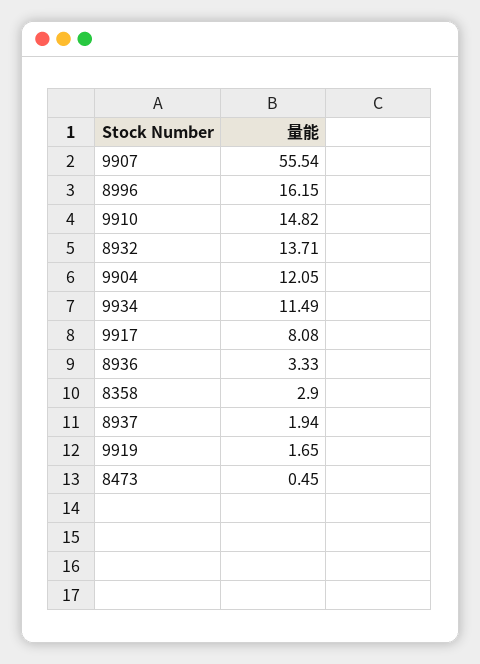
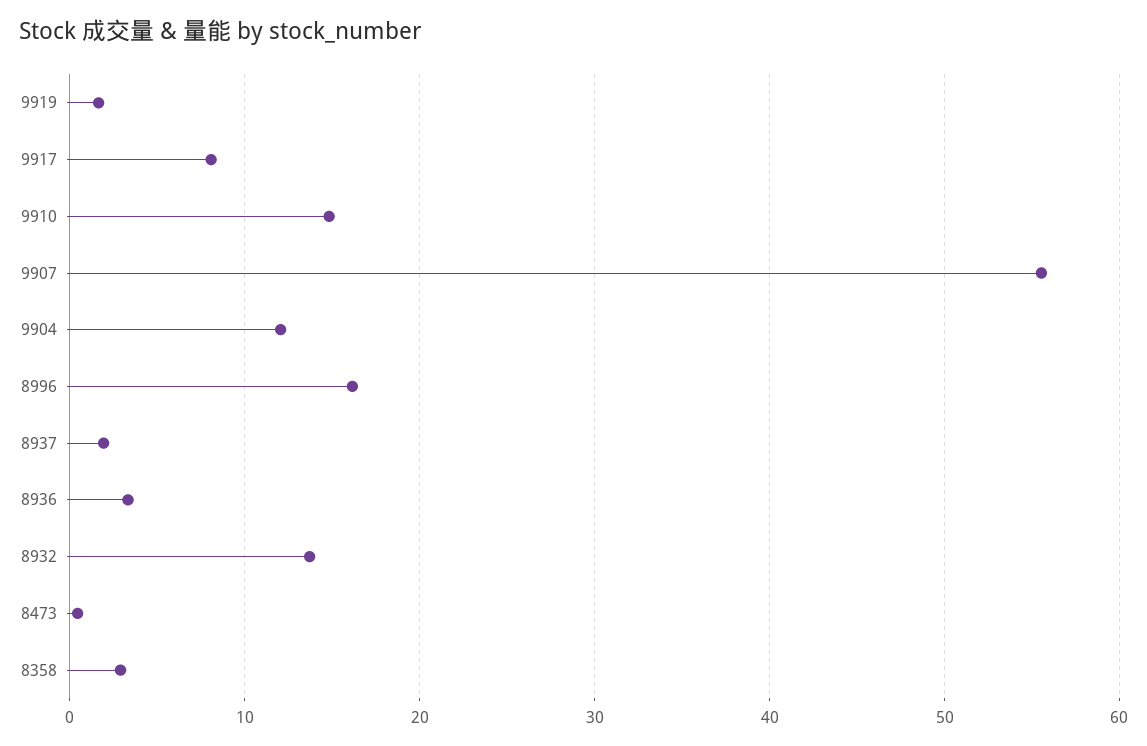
9934: 11.49 -> none

